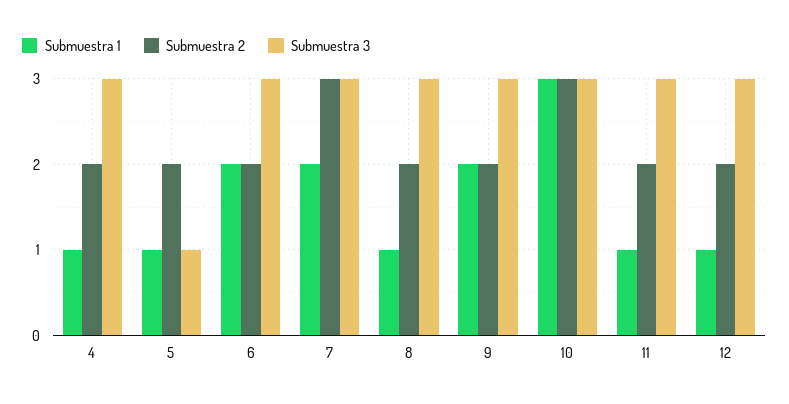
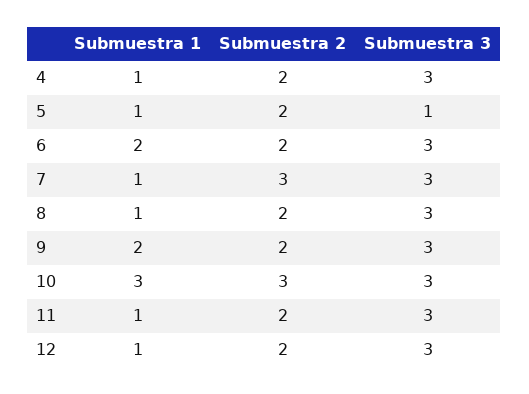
Submuestra 1, 7: 2 -> 1

